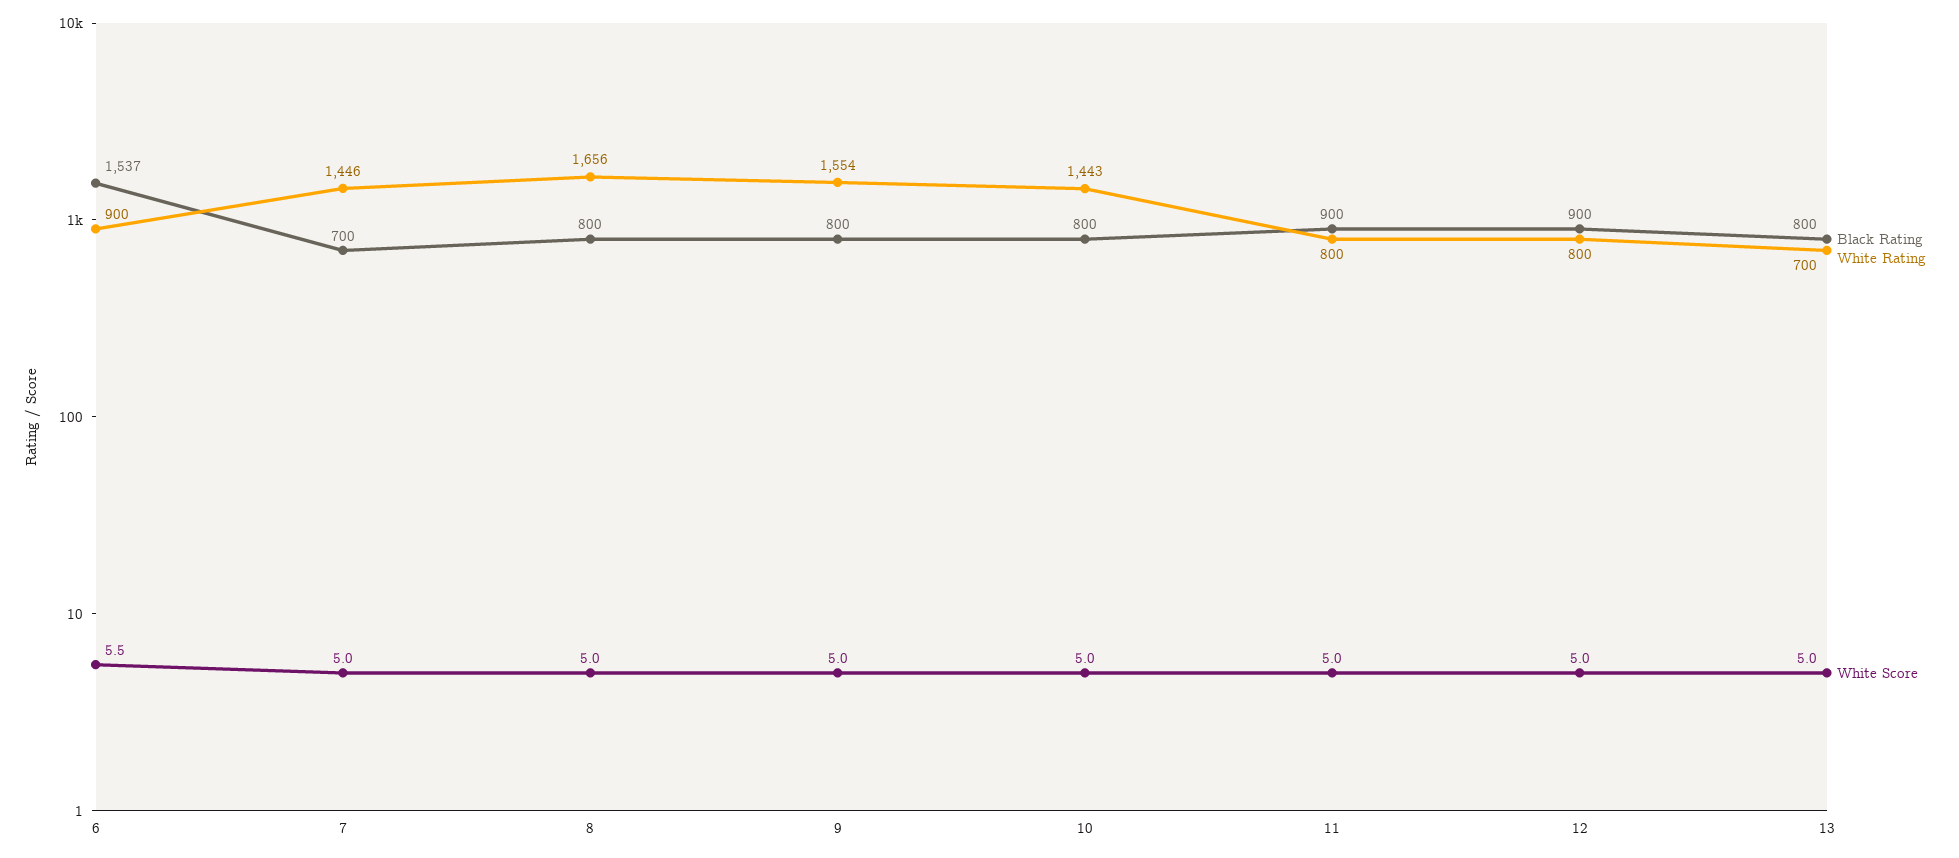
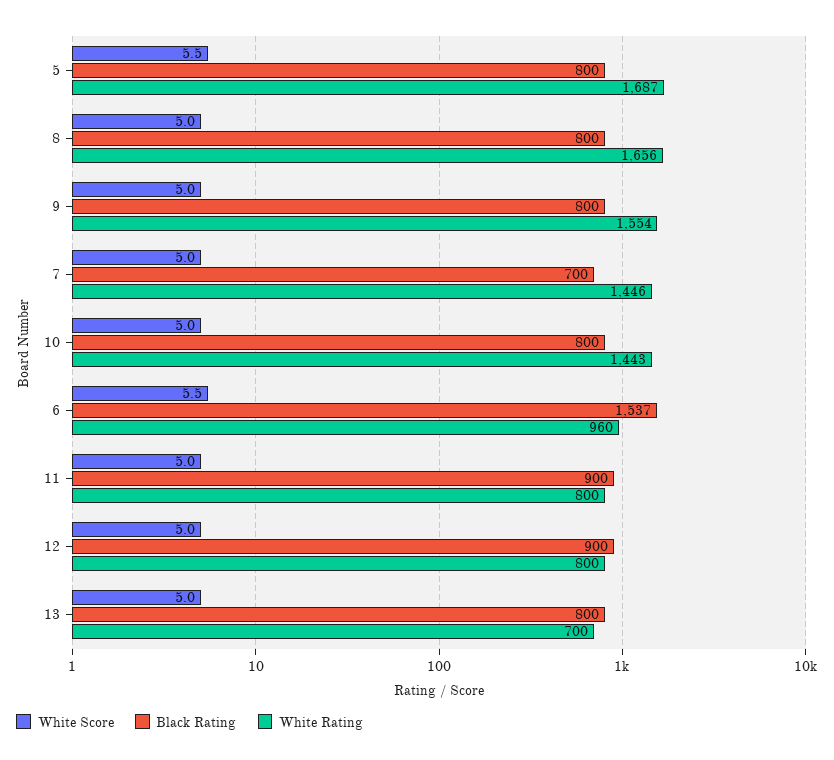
White Rating, 6: 900 -> 960
White Score, 5: none -> 5.5
Black Rating, 5: none -> 800
White Rating, 5: none -> 1687

